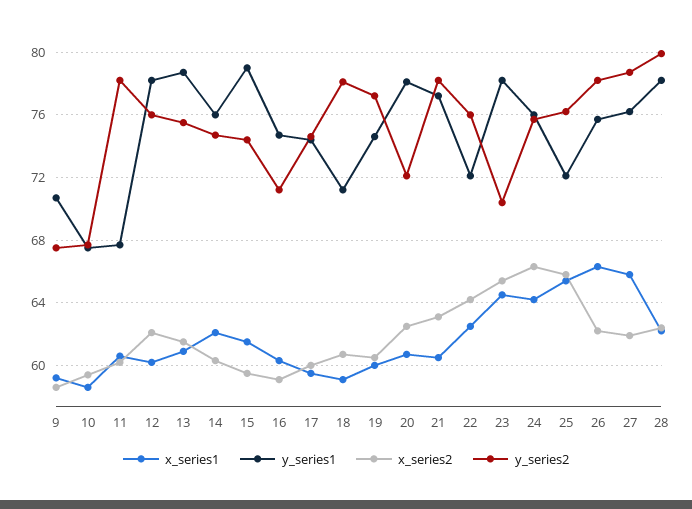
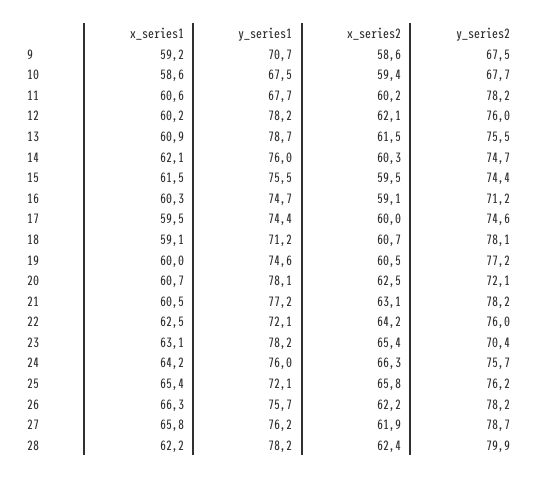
y_series1, 15: 79 -> 75.5
x_series1, 23: 64.5 -> 63.1

